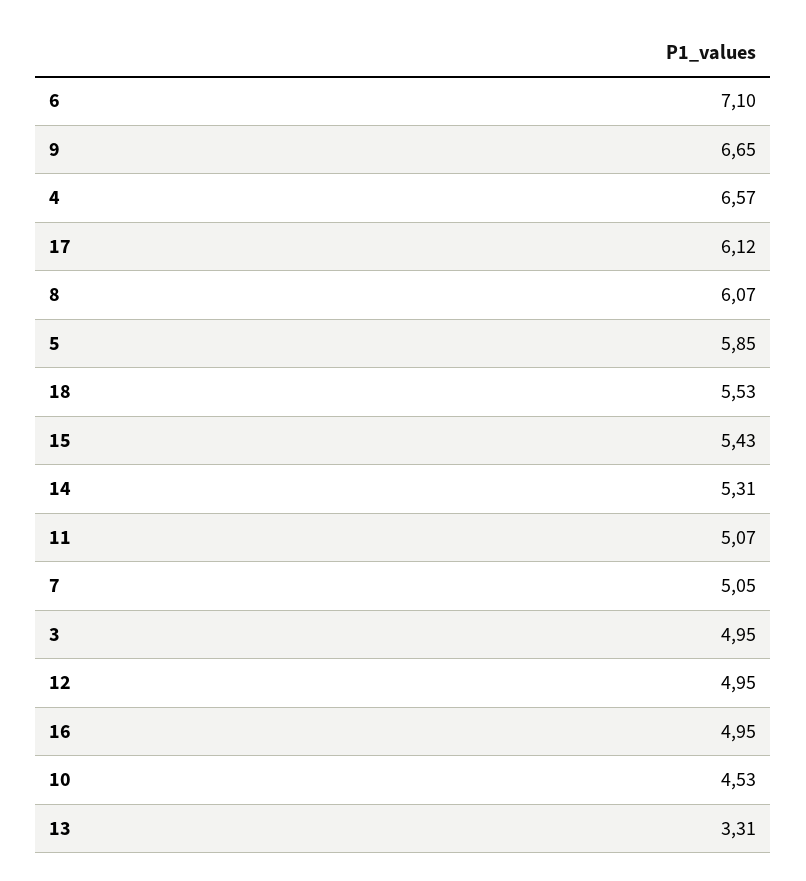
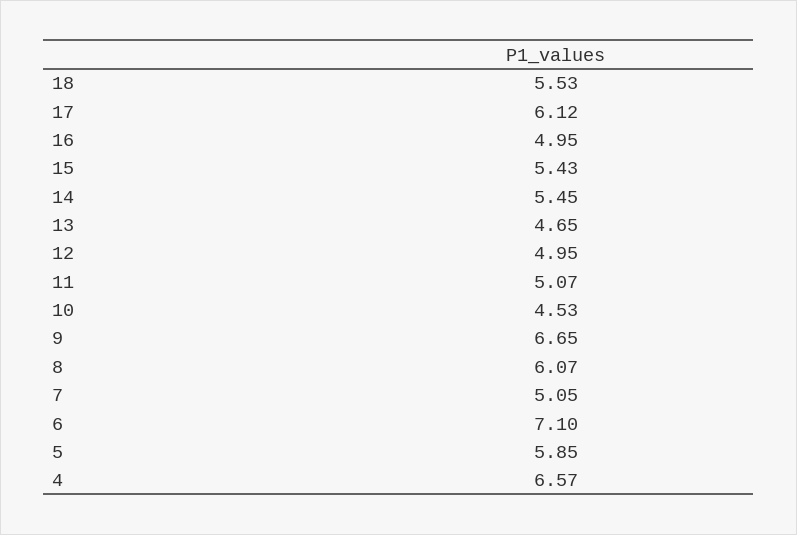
14: 5.31 -> 5.45
3: 4.95 -> none
13: 3.31 -> 4.65

